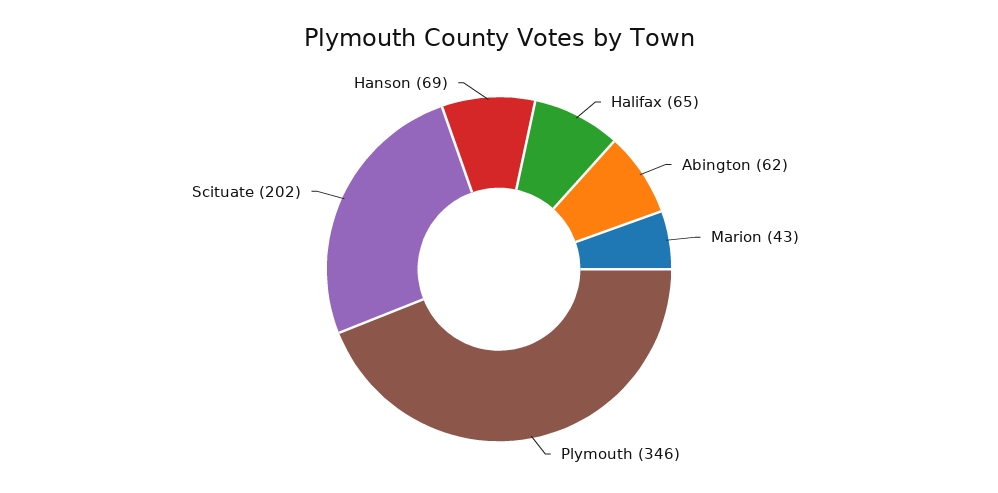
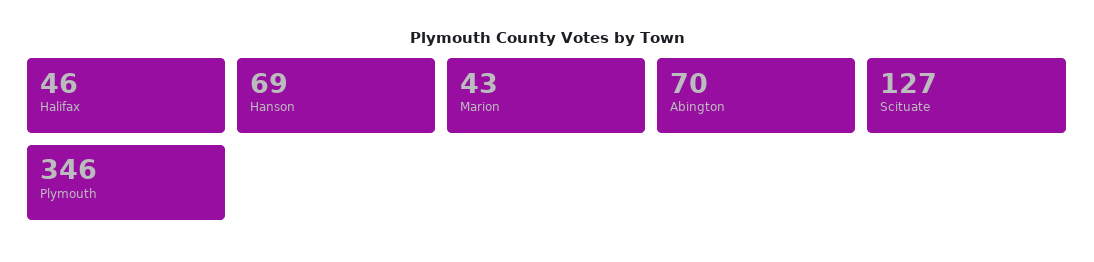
Halifax: 65 -> 46
Abington: 62 -> 70
Scituate: 202 -> 127

